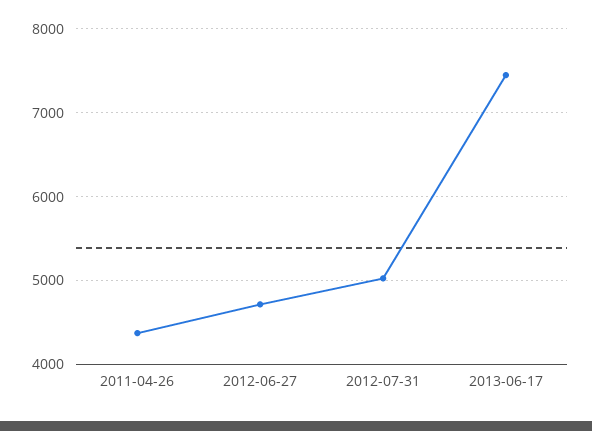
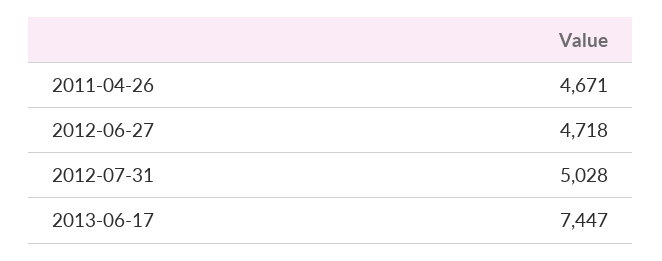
2011-04-26: 4400 -> 4671

